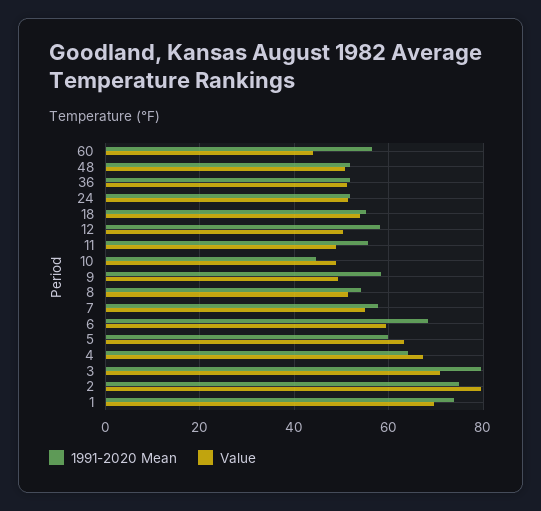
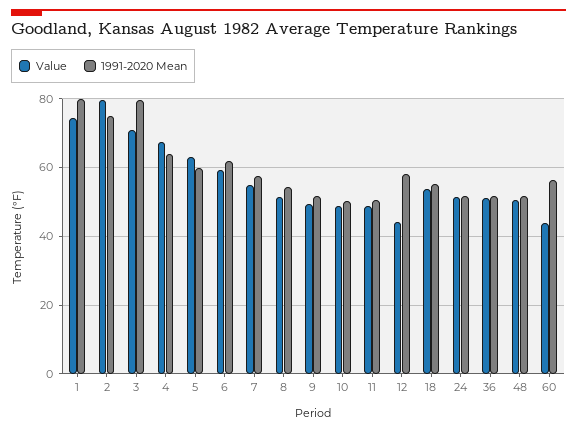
Value, 12: 50 -> 44
1991-2020 Mean, 11: 56 -> 50
1991-2020 Mean, 10: 44 -> 50
1991-2020 Mean, 9: 58 -> 52
1991-2020 Mean, 6: 68 -> 62
1991-2020 Mean, 1: 74 -> 80
Value, 1: 70 -> 74

